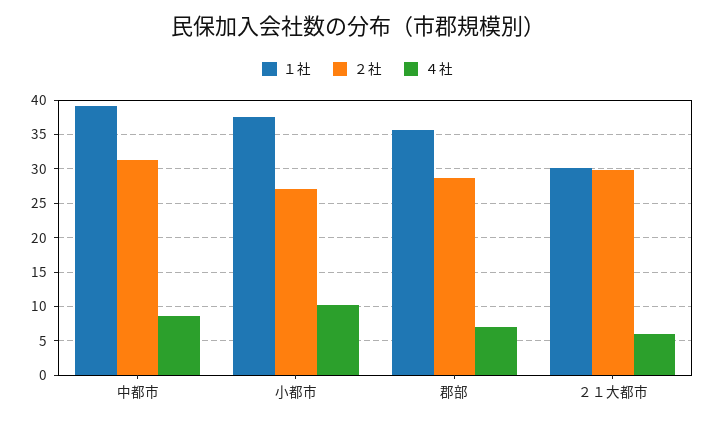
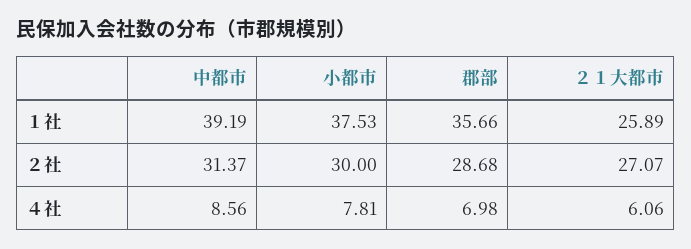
２社, 小都市: 27 -> 30
４社, 小都市: 10 -> 7.81
１社, ２１大都市: 30 -> 25.89
２社, ２１大都市: 30 -> 27.07

